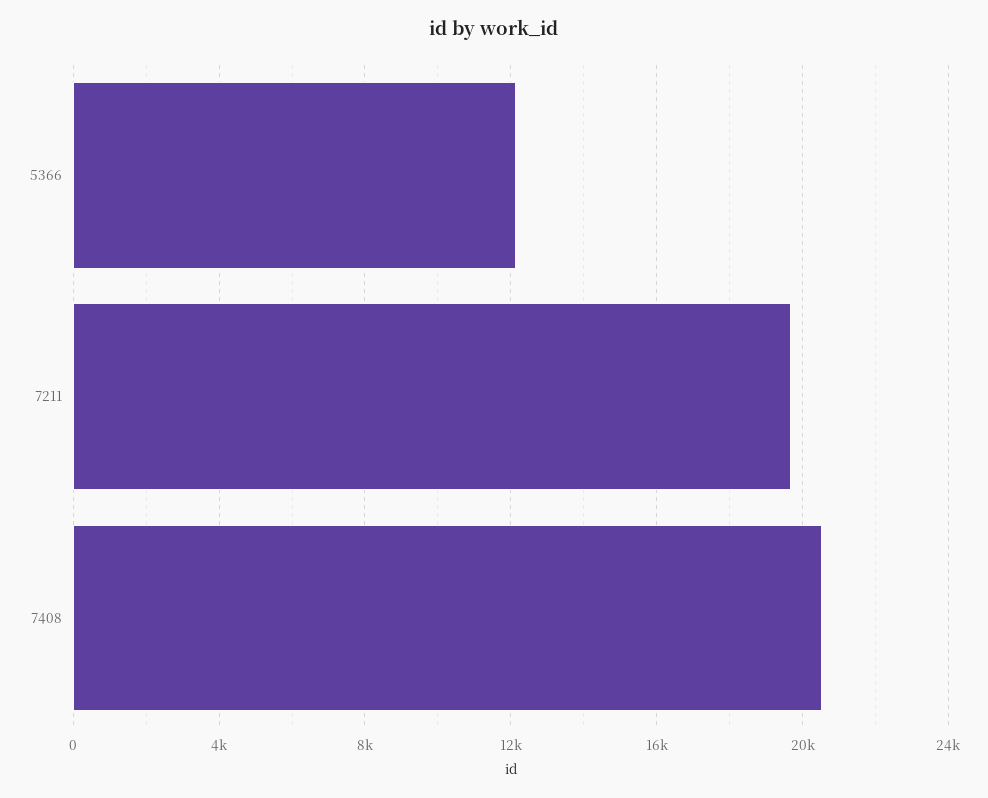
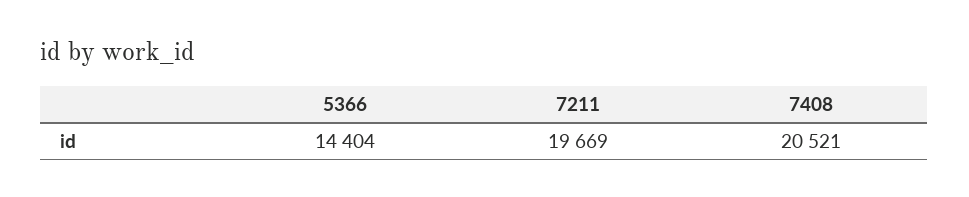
5366: 12000 -> 14404

